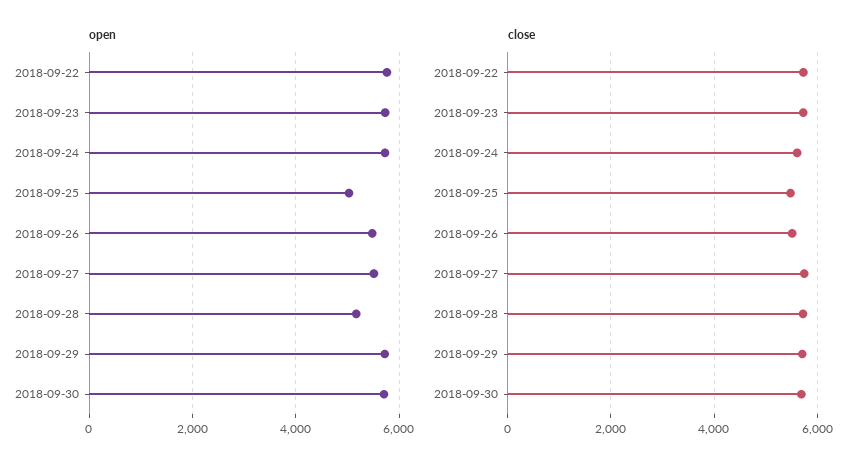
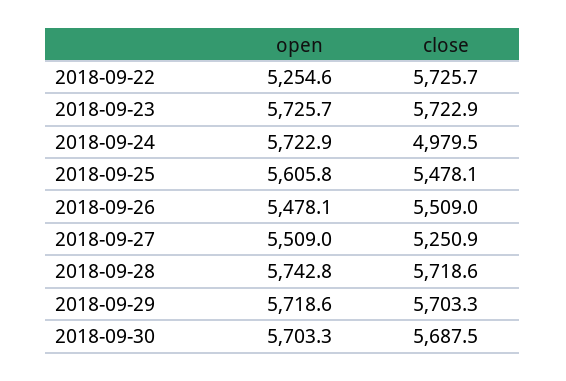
open, 2018-09-22: 5800 -> 5254.6
open, 2018-09-25: 5000 -> 5605.8
open, 2018-09-28: 5200 -> 5742.8
close, 2018-09-24: 5600 -> 4979.5
close, 2018-09-27: 5800 -> 5250.9

